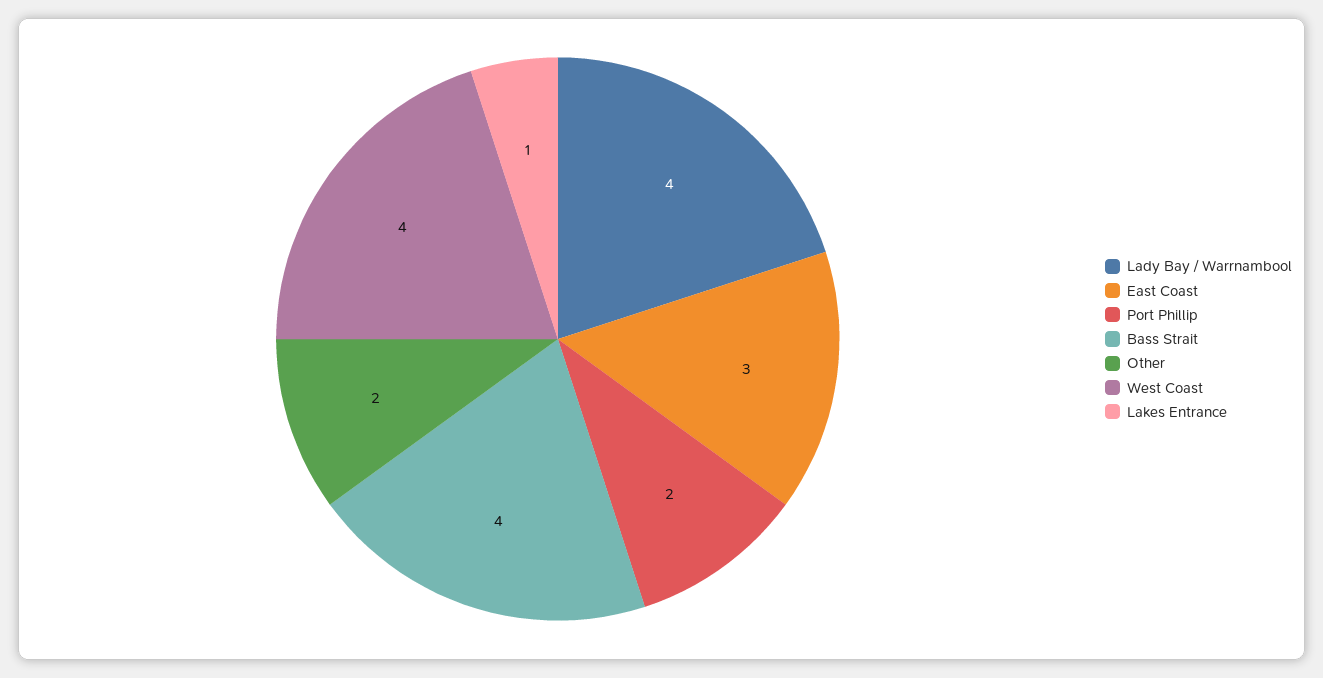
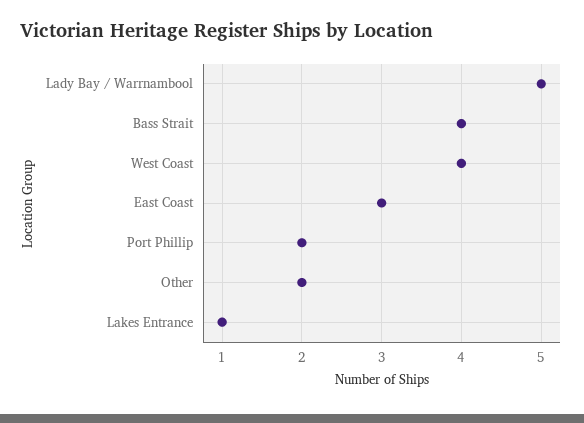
Lady Bay / Warrnambool: 4 -> 5

